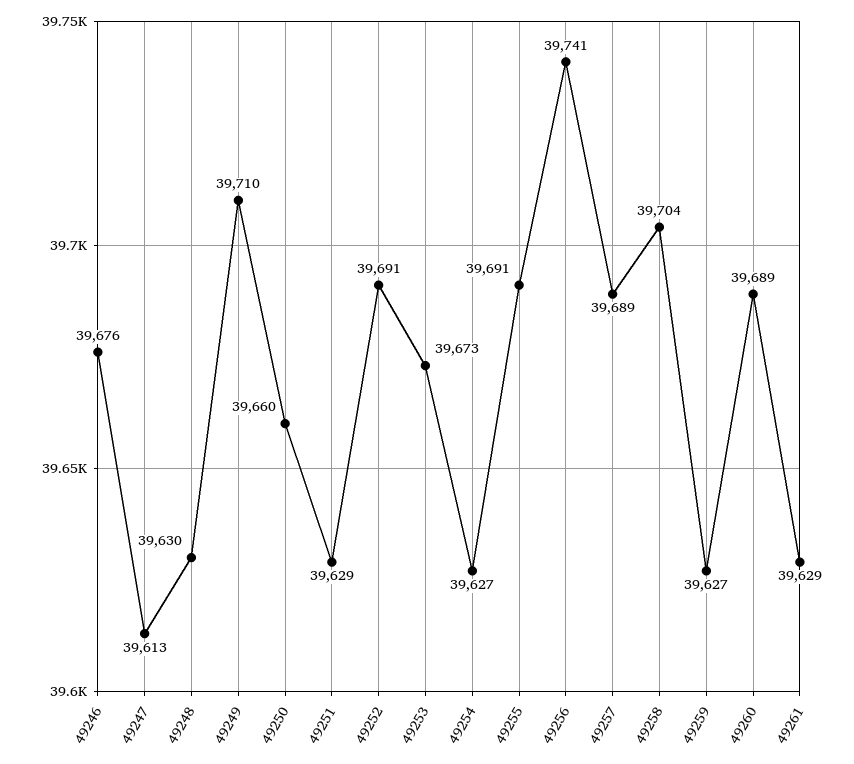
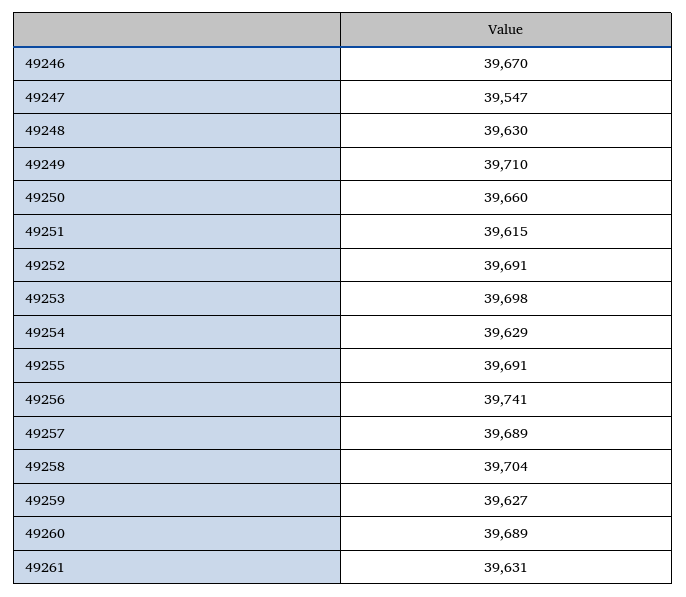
49246: 39676 -> 39670
49247: 39613 -> 39547
49251: 39629 -> 39615
49253: 39673 -> 39698
49254: 39627 -> 39629
49261: 39629 -> 39631

